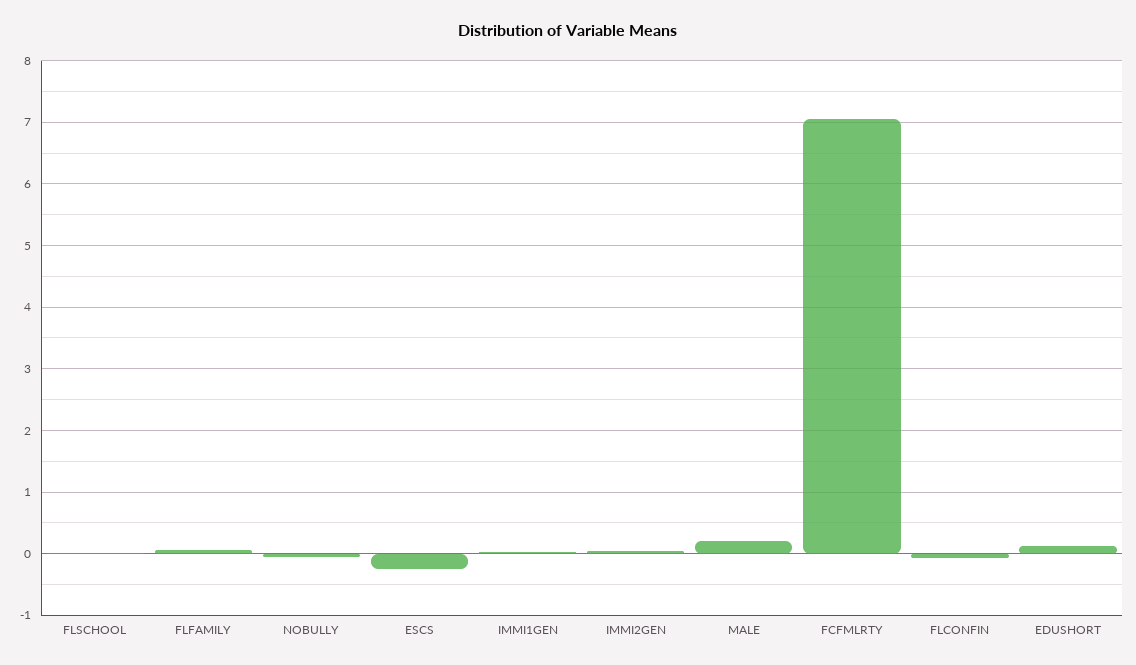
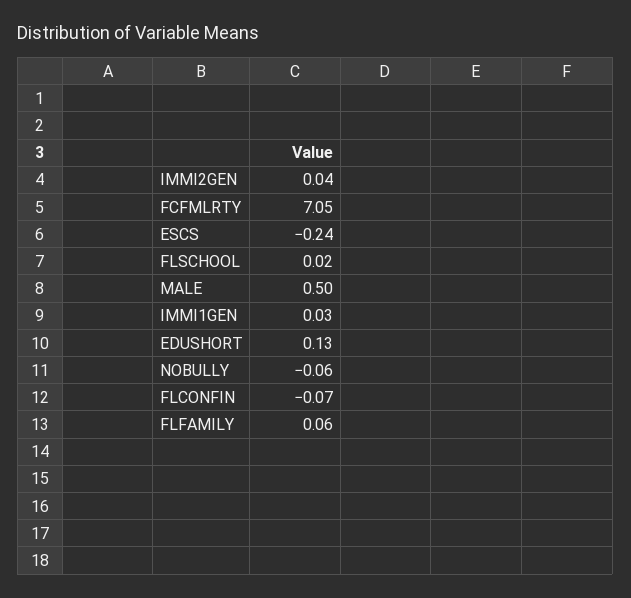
MALE: 0.2 -> 0.5

